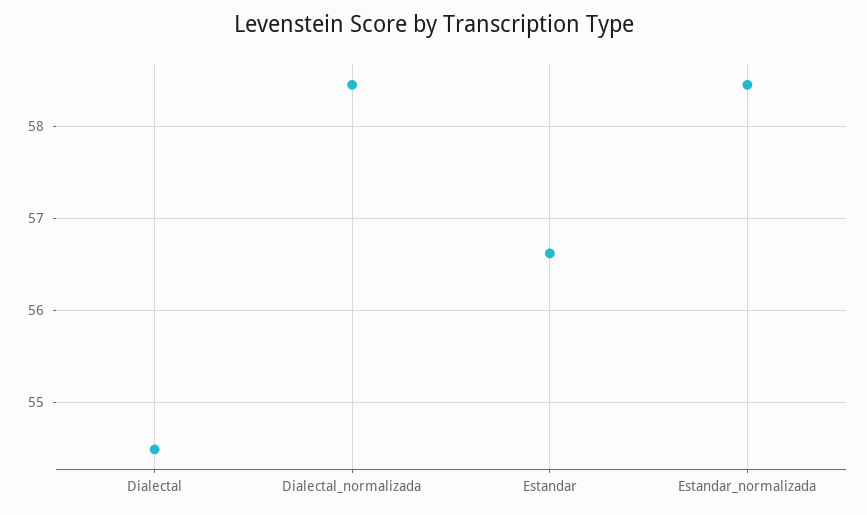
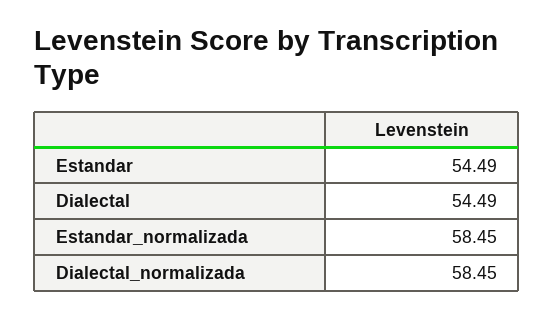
Estandar: 56.6 -> 54.49

